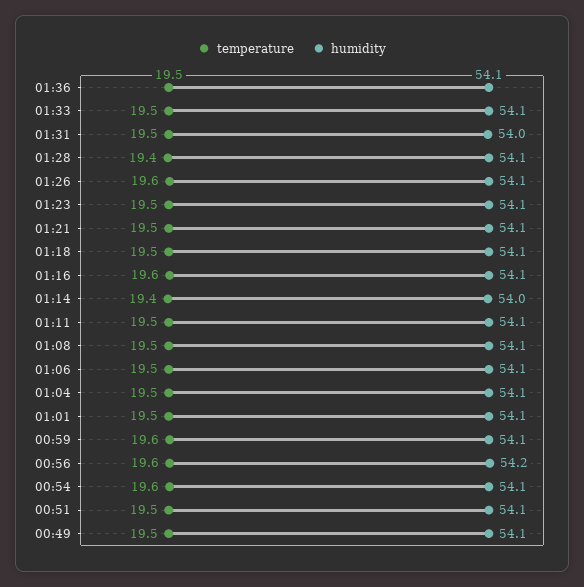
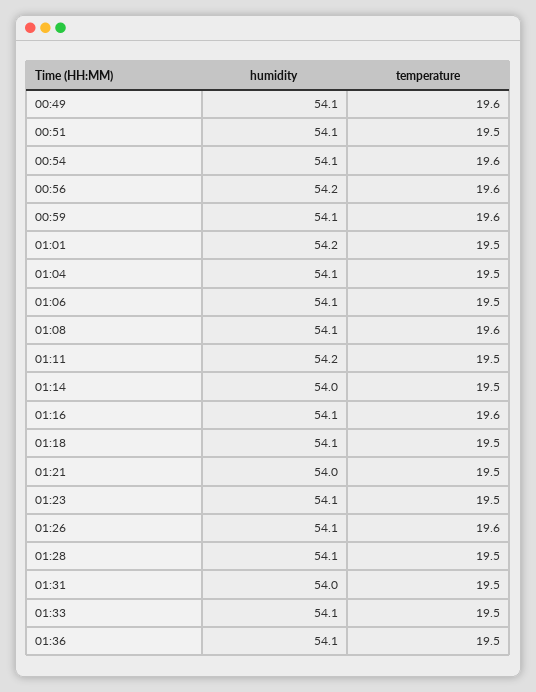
temperature, 01:28: 19.4 -> 19.5
humidity, 01:21: 54.1 -> 54
temperature, 01:14: 19.4 -> 19.5
humidity, 01:11: 54.1 -> 54.2
temperature, 01:08: 19.5 -> 19.6
humidity, 01:01: 54.1 -> 54.2
temperature, 00:49: 19.5 -> 19.6

